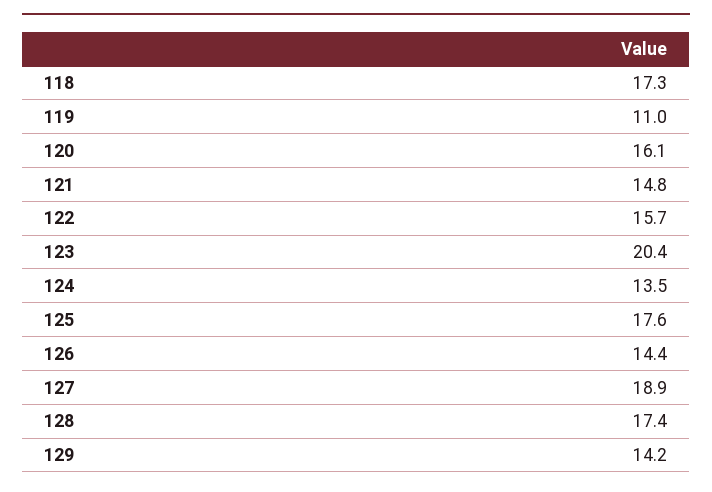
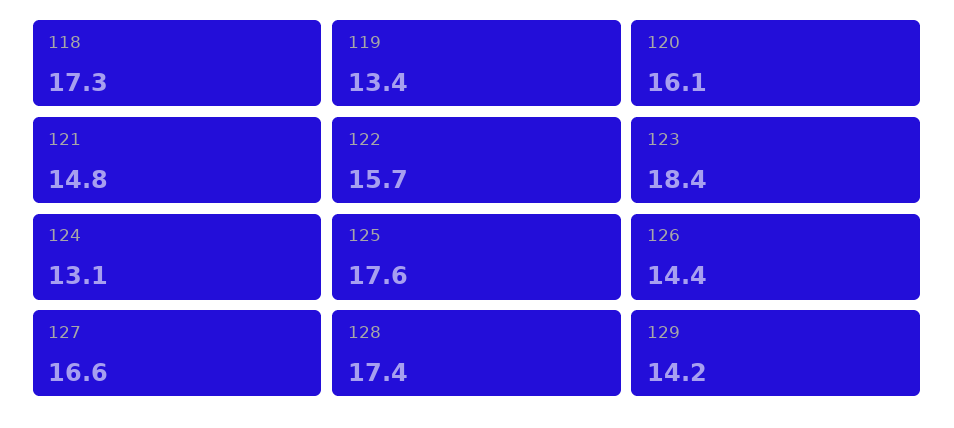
119: 11 -> 13.4
123: 20.4 -> 18.4
124: 13.5 -> 13.1
127: 18.9 -> 16.6

